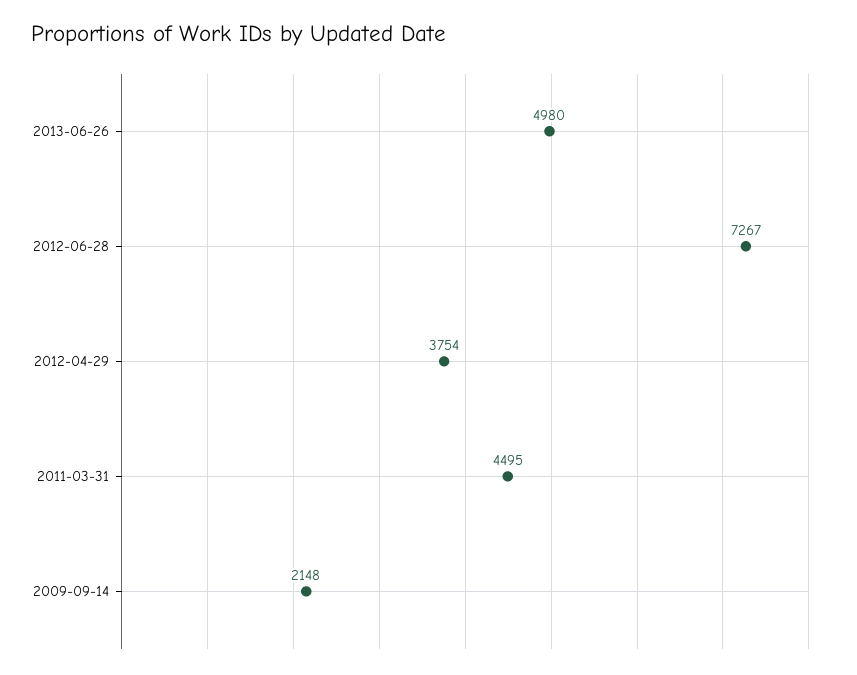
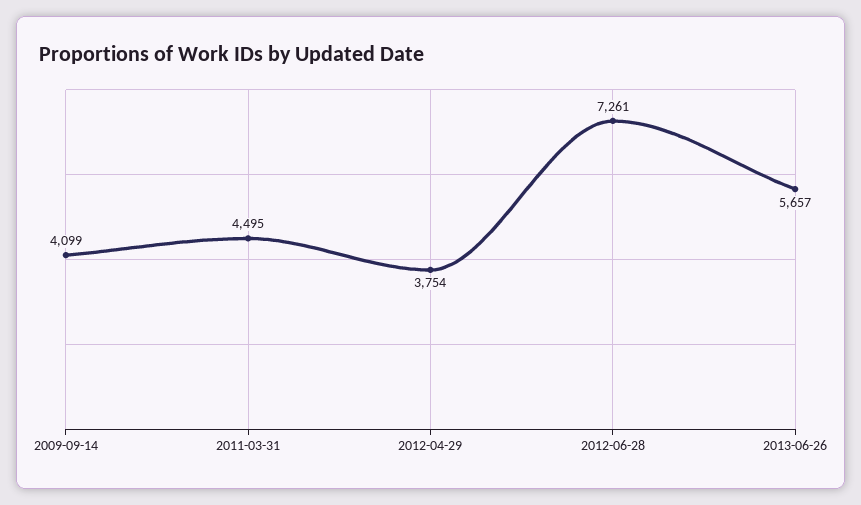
2013-06-26: 4980 -> 5657
2012-06-28: 7267 -> 7261
2009-09-14: 2148 -> 4099

